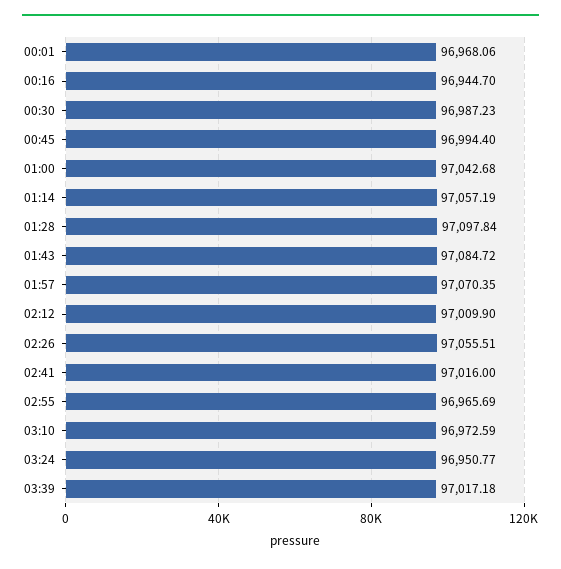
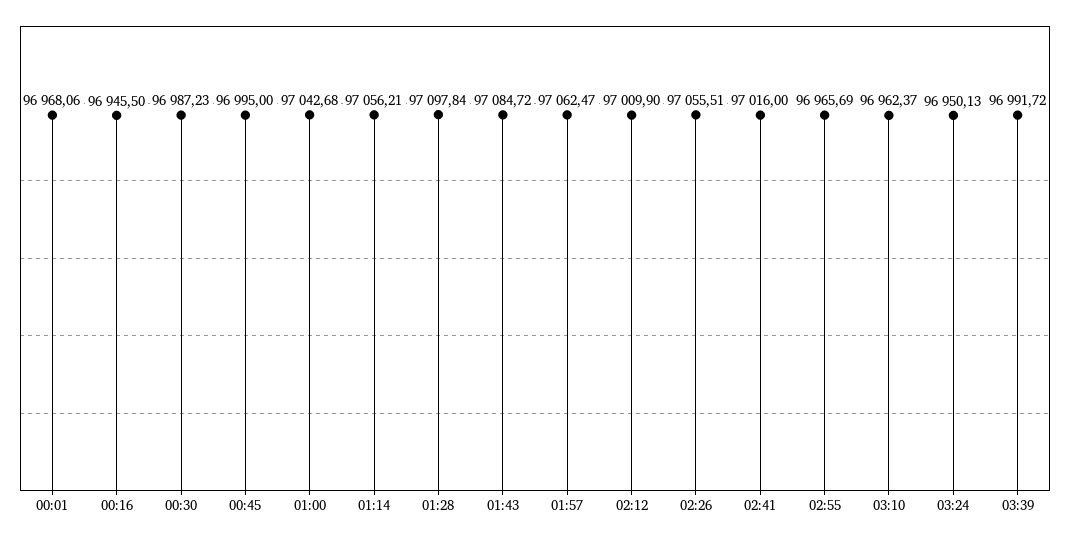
00:16: 96944.7 -> 96945.5
00:45: 96994.4 -> 96995
01:14: 97057.19 -> 97056.21
01:57: 97070.35 -> 97062.47
03:10: 96972.59 -> 96962.37
03:24: 96950.77 -> 96950.13
03:39: 97017.18 -> 96991.72

